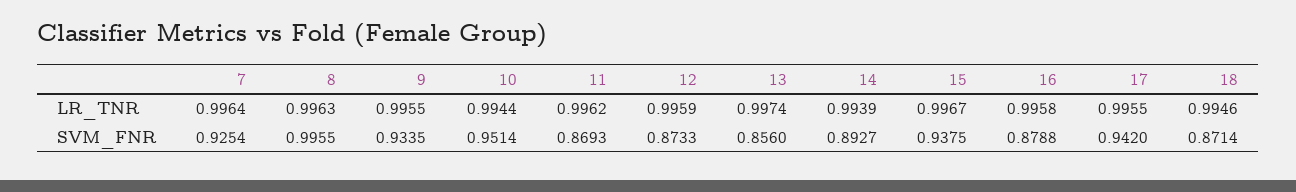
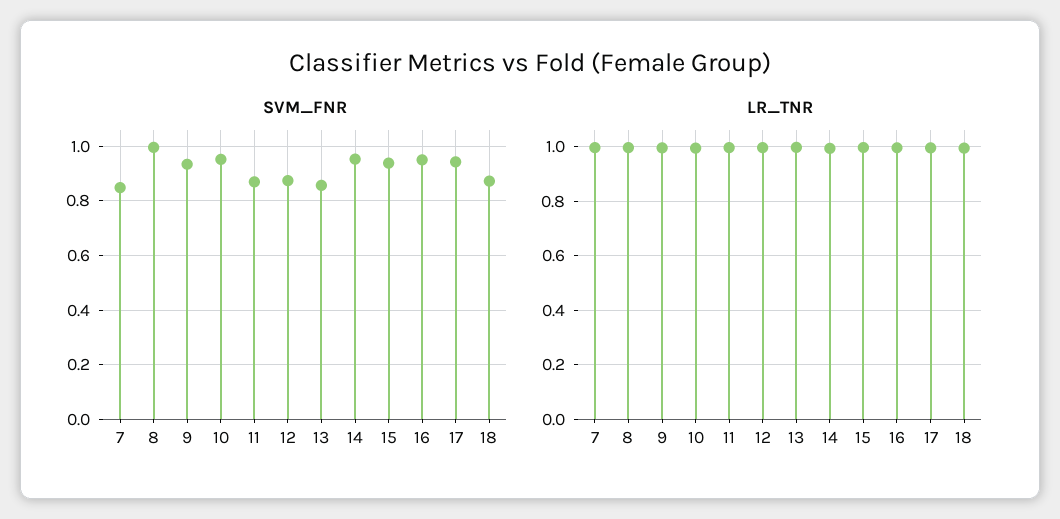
SVM_FNR, 7: 0.9254 -> 0.85
SVM_FNR, 14: 0.8927 -> 0.95
SVM_FNR, 16: 0.8788 -> 0.95

